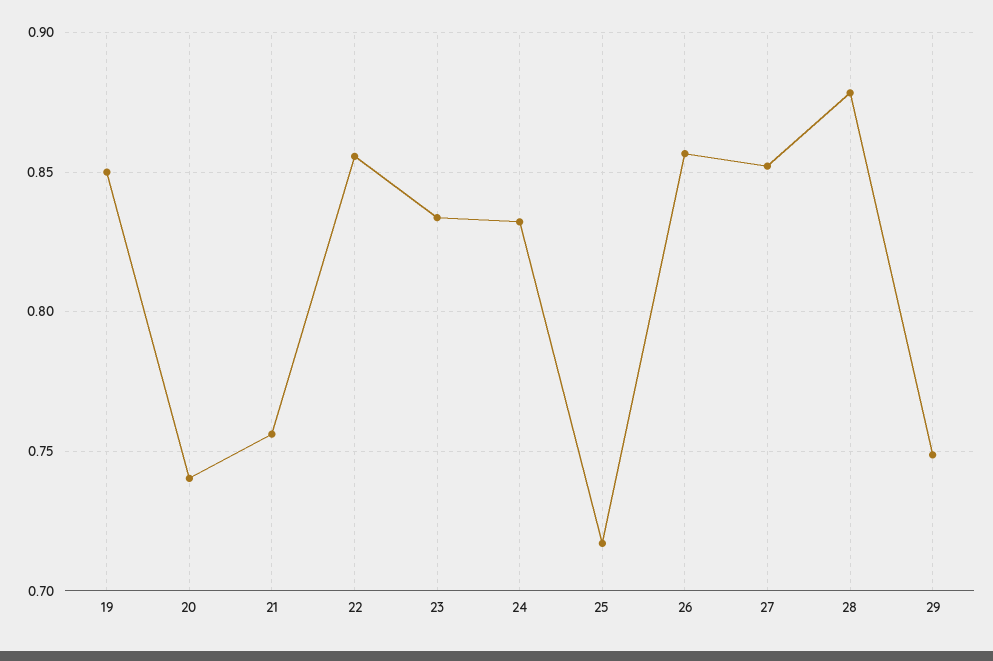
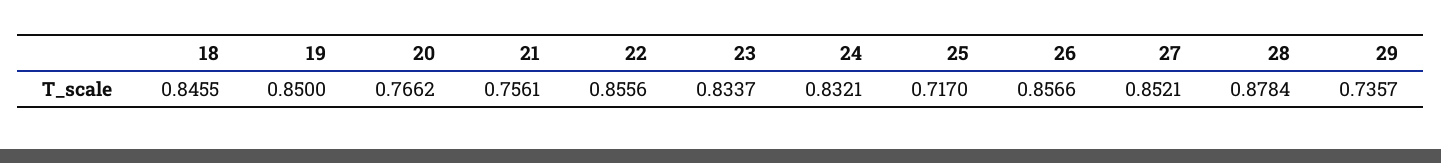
20: 0.74 -> 0.7662
29: 0.75 -> 0.7357
18: none -> 0.8455

